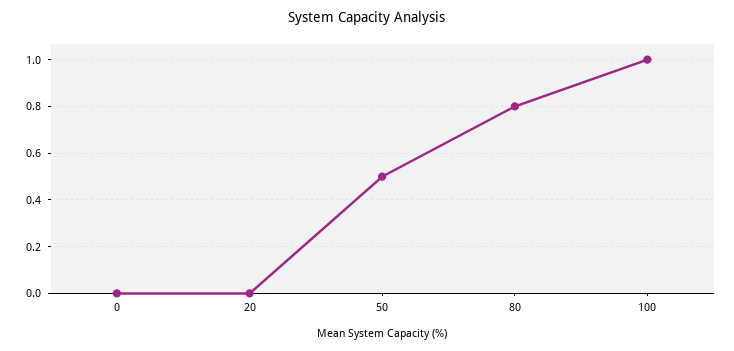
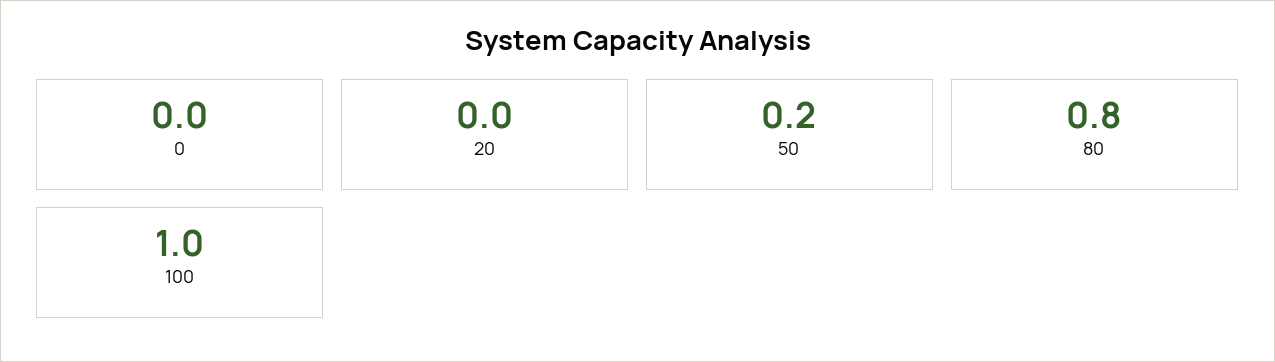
50: 0.5 -> 0.2

